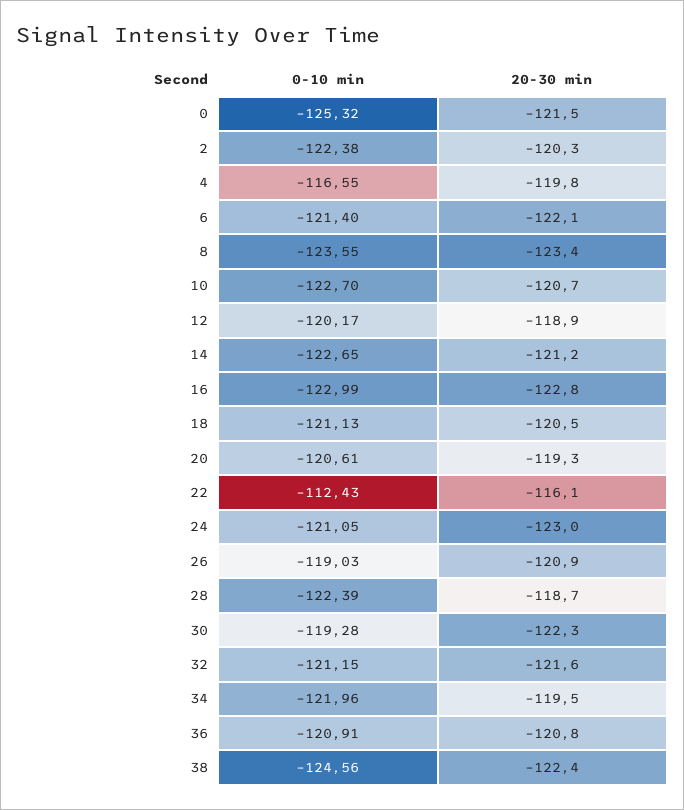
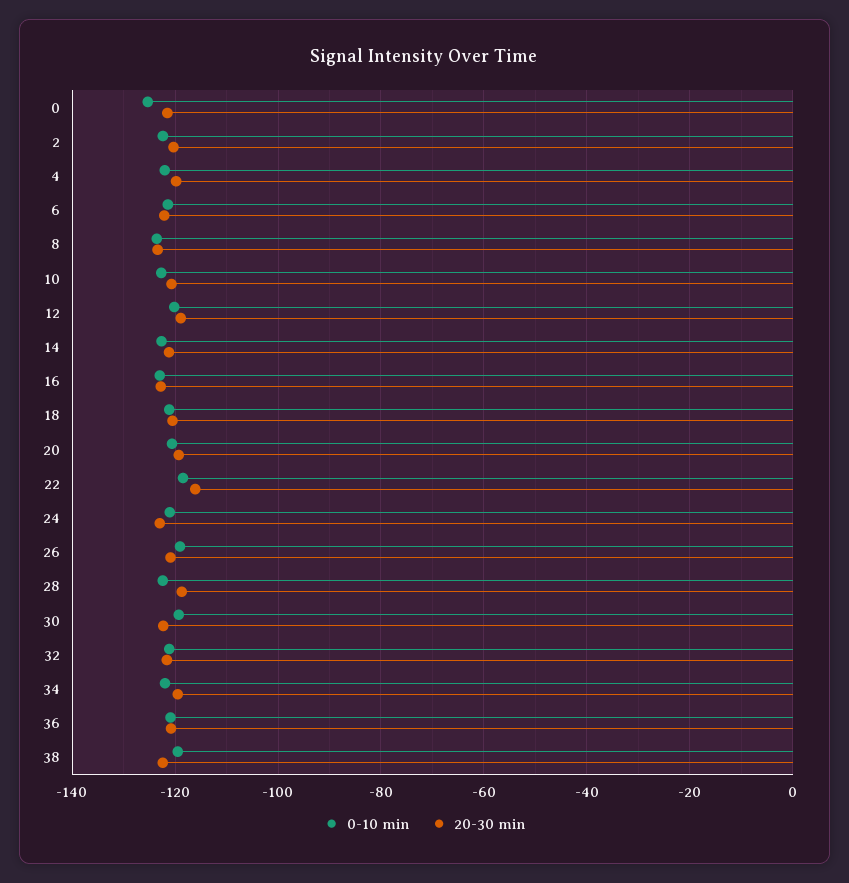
0-10 min, 4: -116.55 -> -122
0-10 min, 22: -112.43 -> -118
0-10 min, 38: -124.56 -> -120

